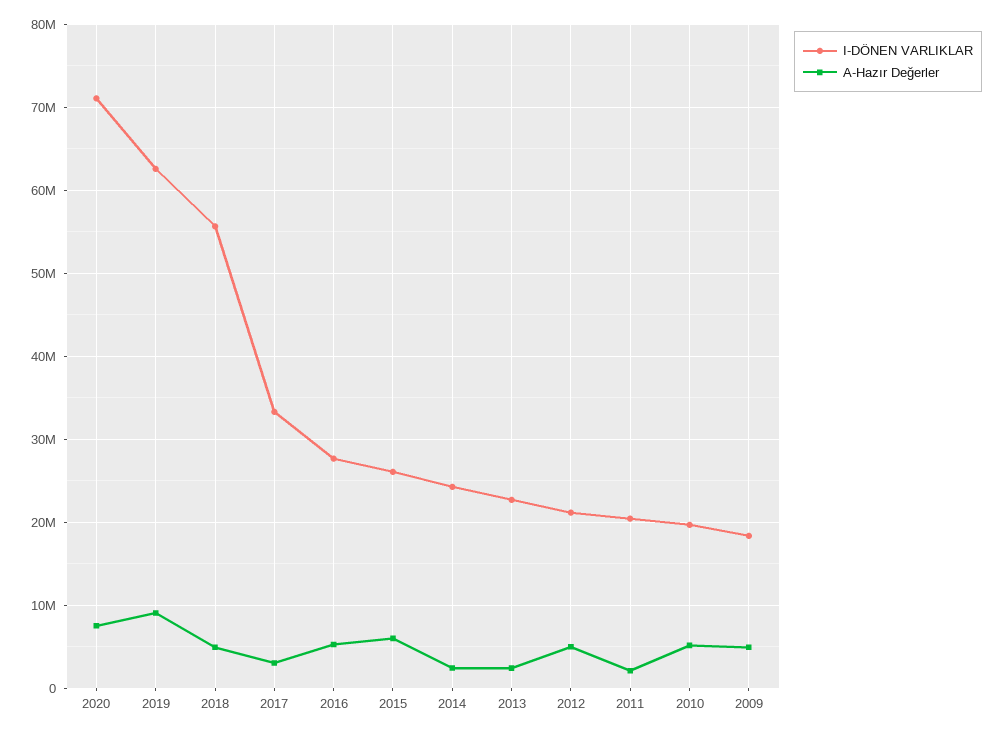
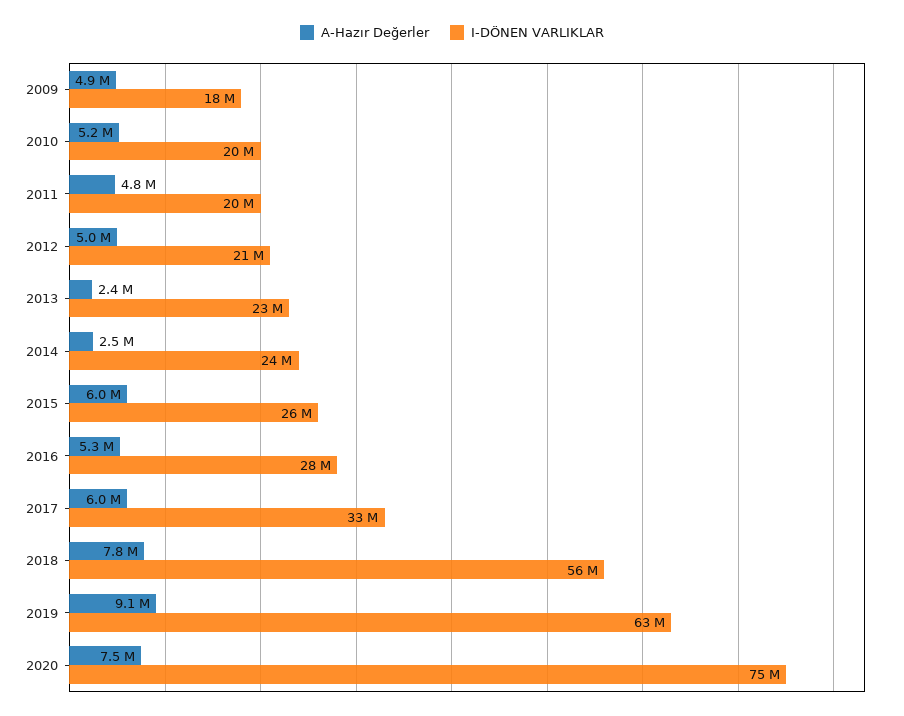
I-DÖNEN VARLIKLAR, 2020: 71000000 -> 75000000
A-Hazır Değerler, 2018: 5000000 -> 7800000
A-Hazır Değerler, 2017: 3000000 -> 6000000
A-Hazır Değerler, 2011: 2000000 -> 4800000

